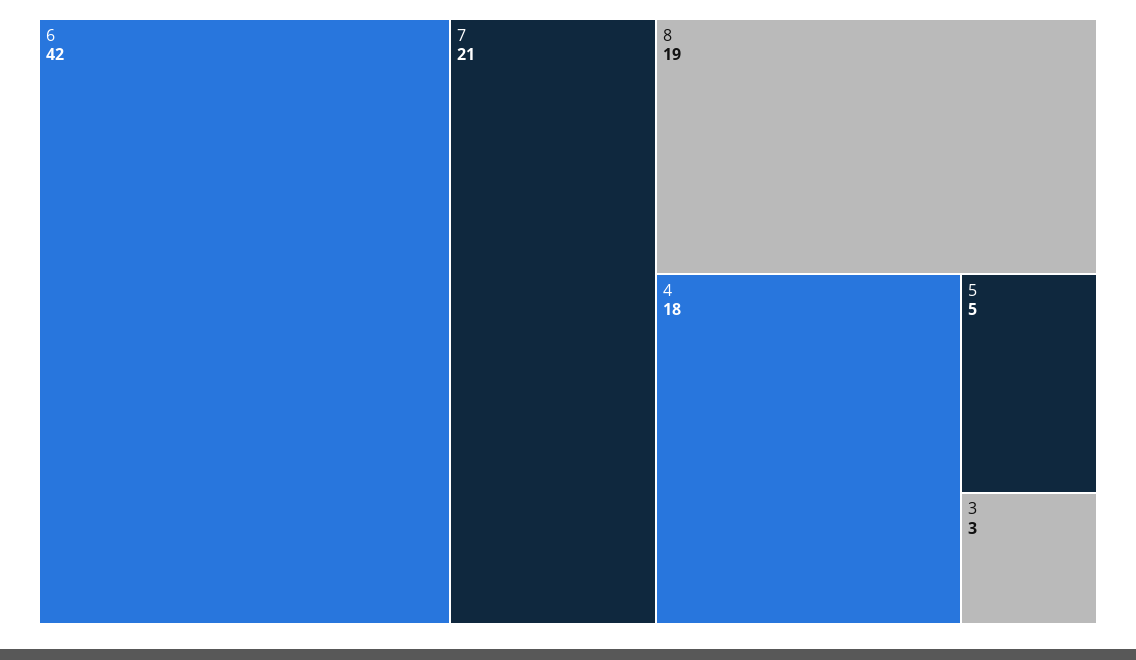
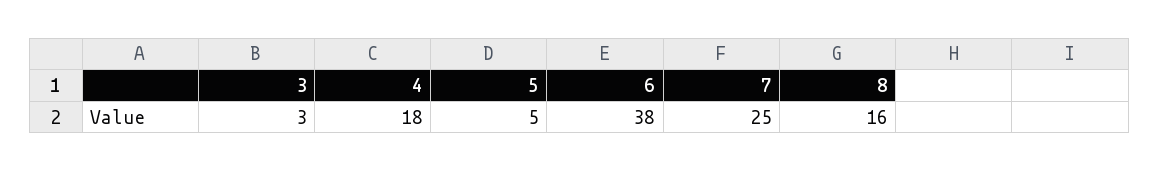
6: 42 -> 38
7: 21 -> 25
8: 19 -> 16

